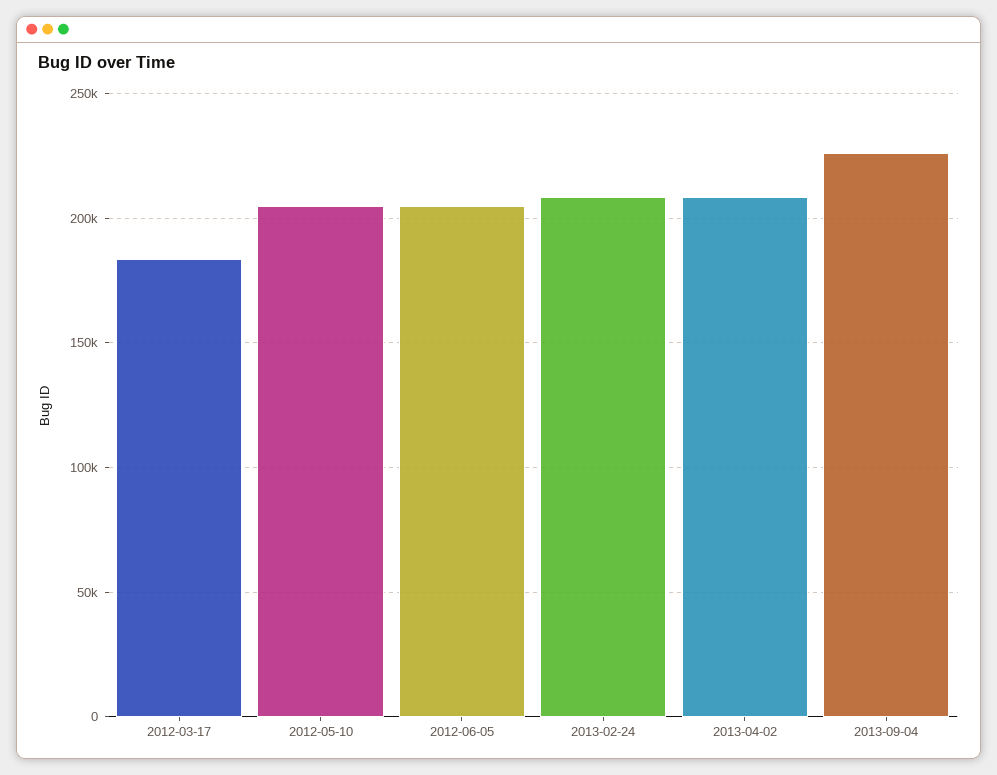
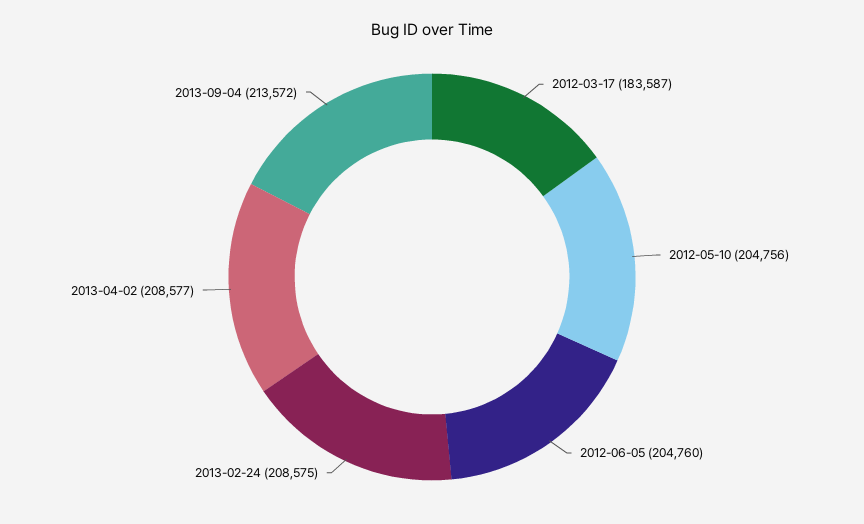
2013-09-04: 225000 -> 213572

